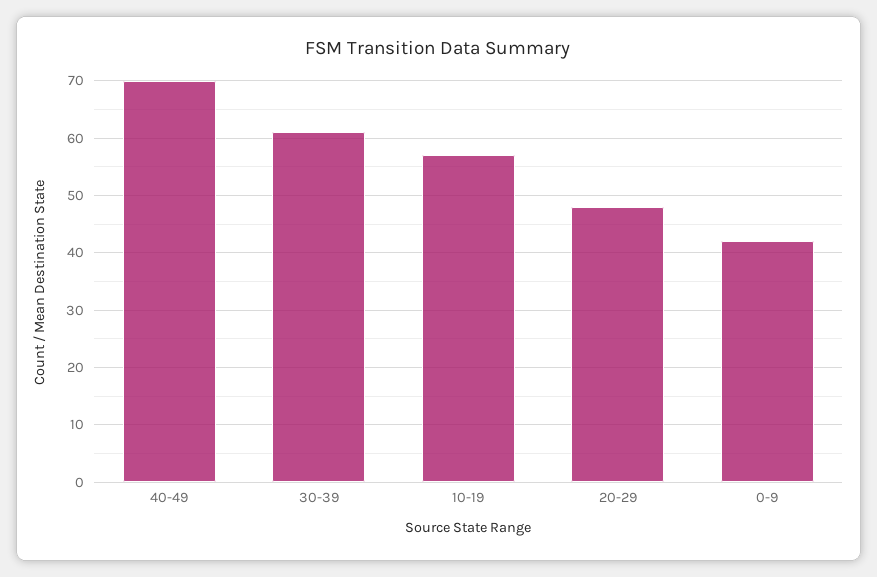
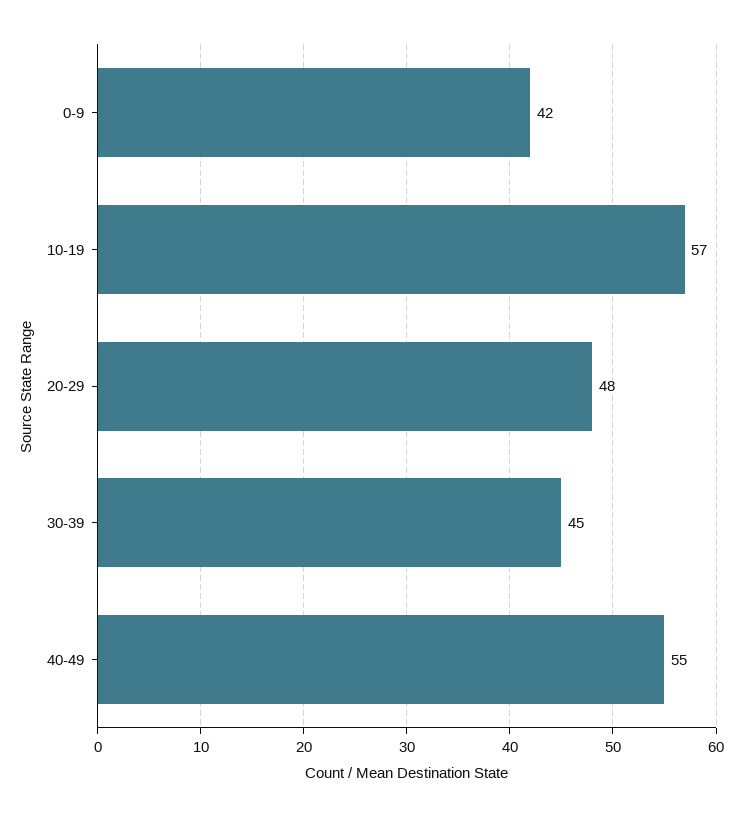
40-49: 70 -> 55
30-39: 60 -> 45

